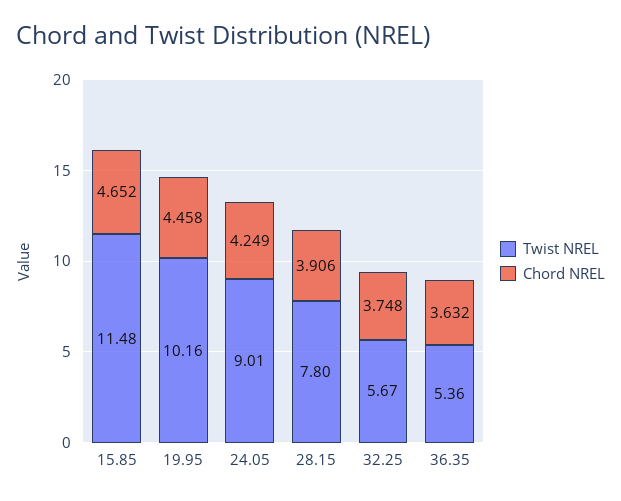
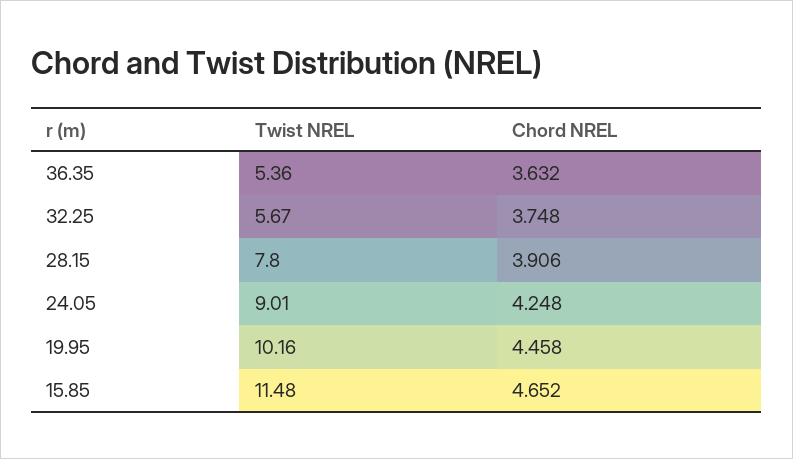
Chord NREL, 24.05: 4.249 -> 4.248

